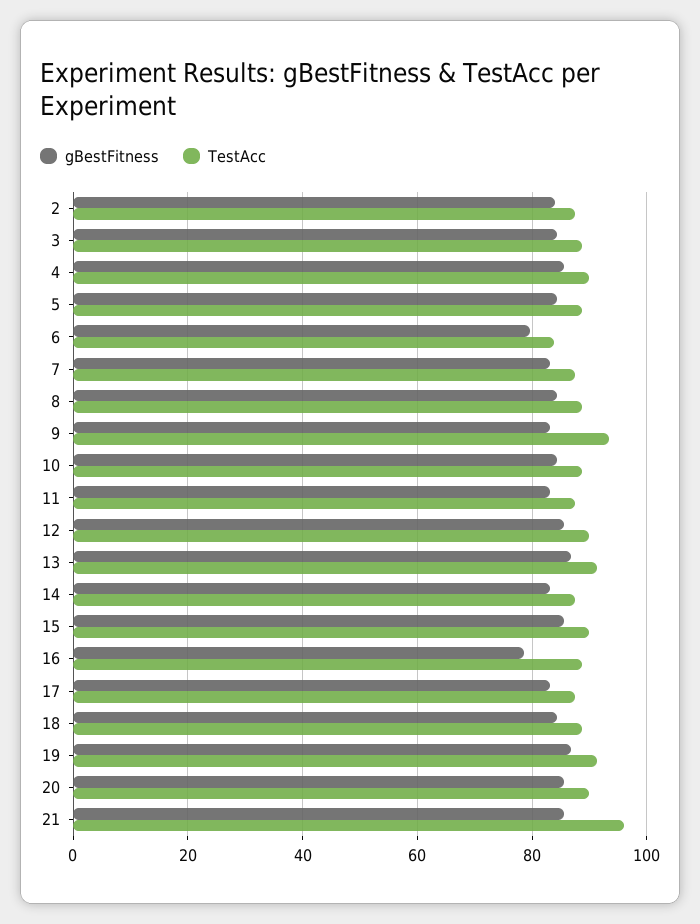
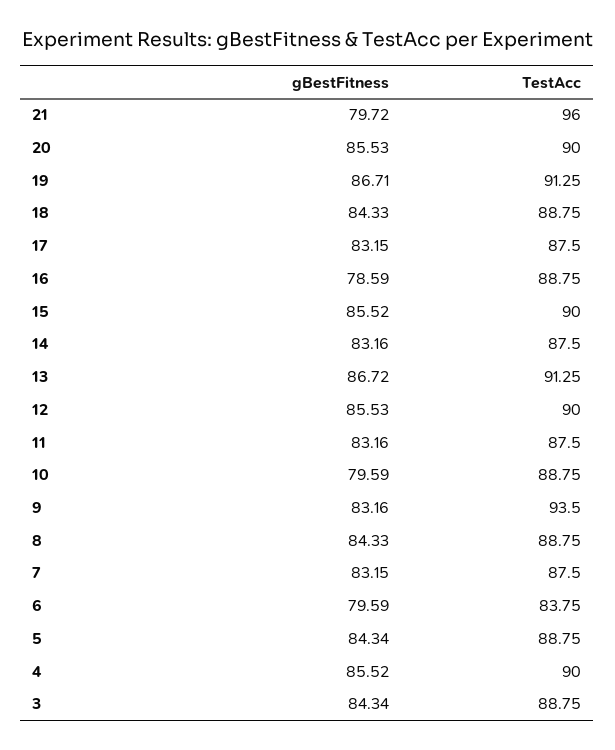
gBestFitness, 2: 84 -> none
TestAcc, 2: 88 -> none
gBestFitness, 10: 84 -> 79.59
gBestFitness, 21: 86 -> 79.72

